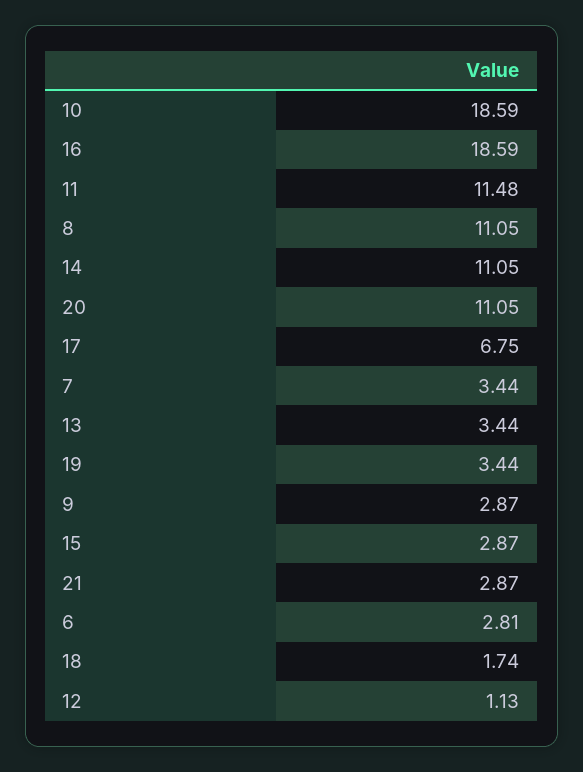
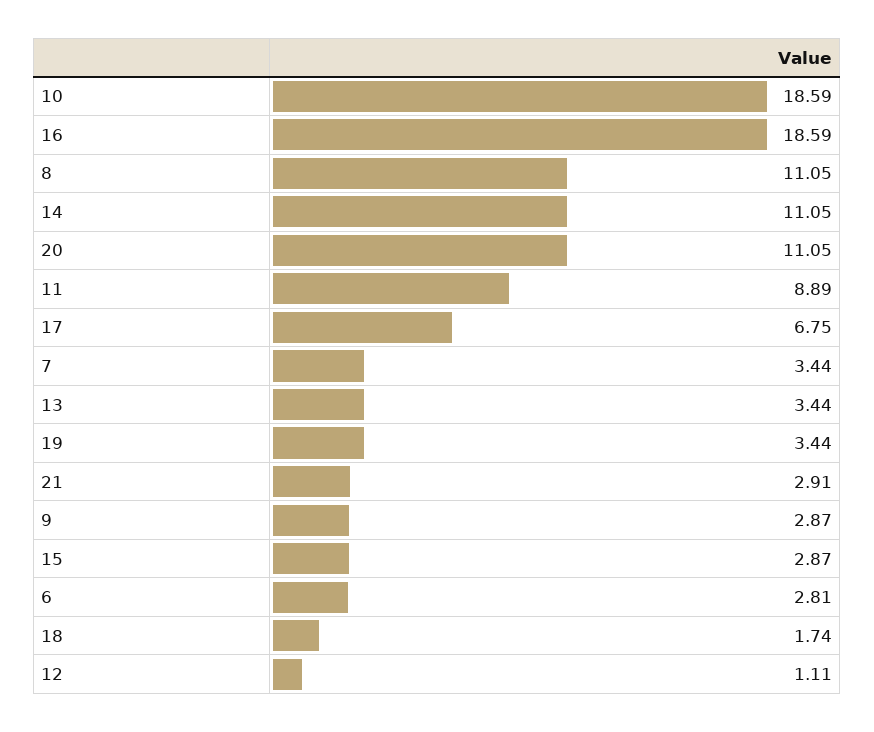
11: 11.48 -> 8.89
21: 2.87 -> 2.91
12: 1.13 -> 1.11

